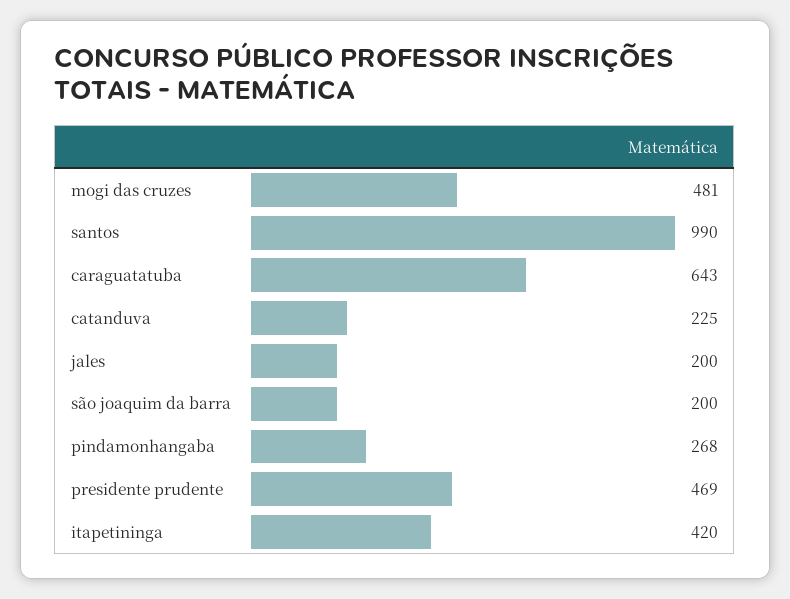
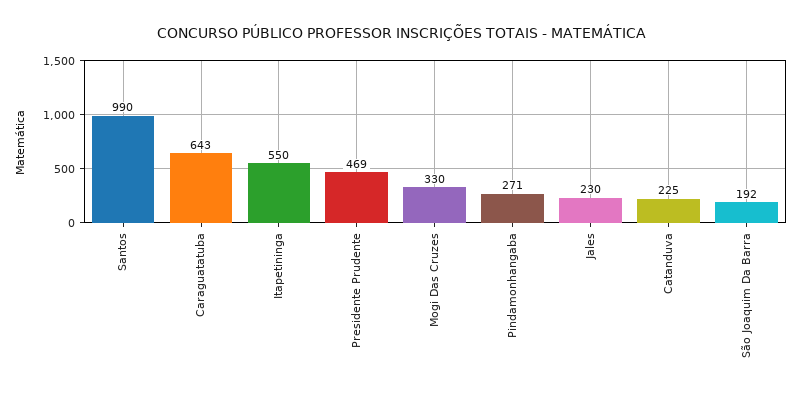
mogi das cruzes: 481 -> 330
jales: 200 -> 230
são joaquim da barra: 200 -> 192
pindamonhangaba: 268 -> 271
itapetininga: 420 -> 550

